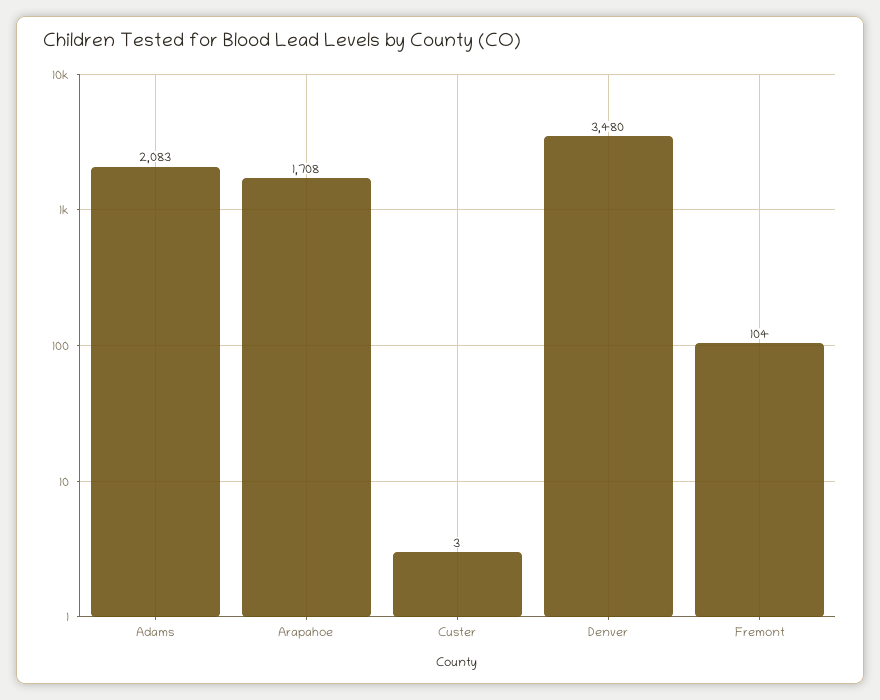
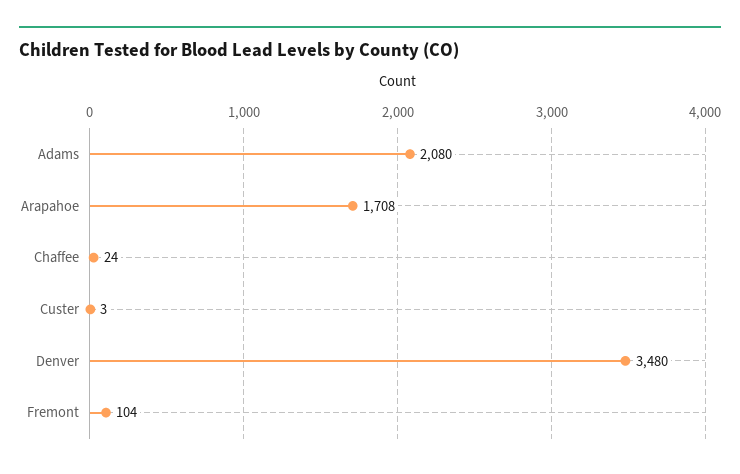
Adams: 2083 -> 2080
Chaffee: none -> 24

